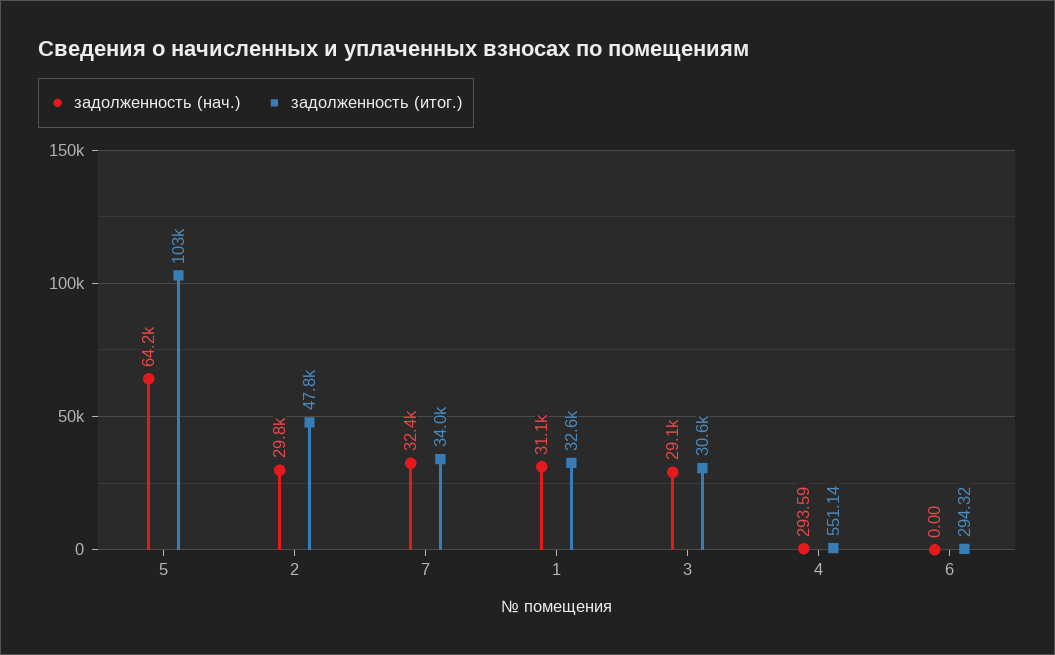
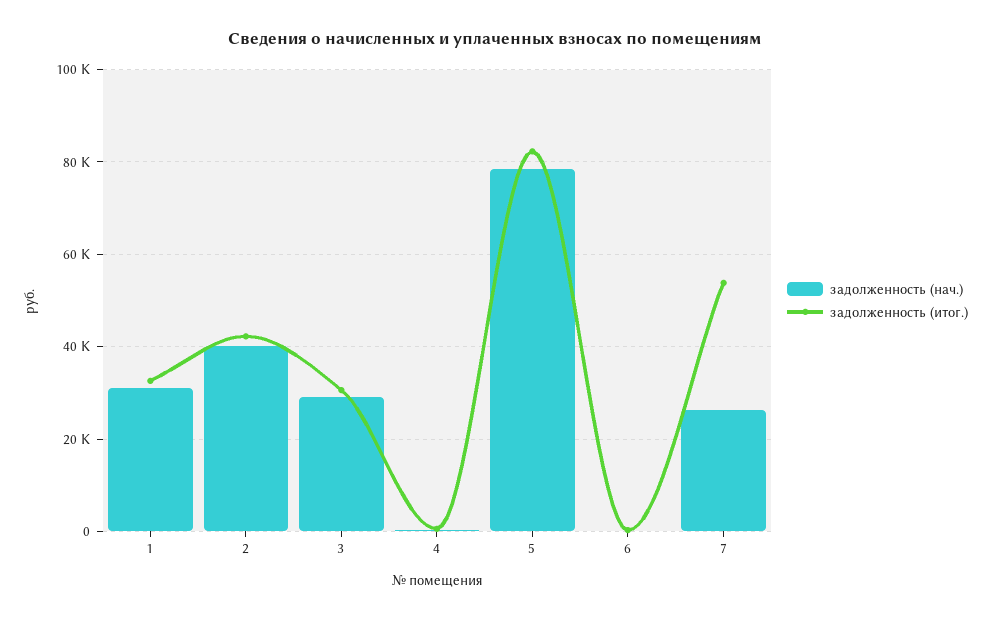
задолженность (нач.), 5: 64200 -> 78000
задолженность (итог.), 5: 103000 -> 82000
задолженность (нач.), 2: 29800 -> 40000
задолженность (итог.), 2: 47800 -> 42000
задолженность (нач.), 7: 32400 -> 26000
задолженность (итог.), 7: 34000 -> 54000

